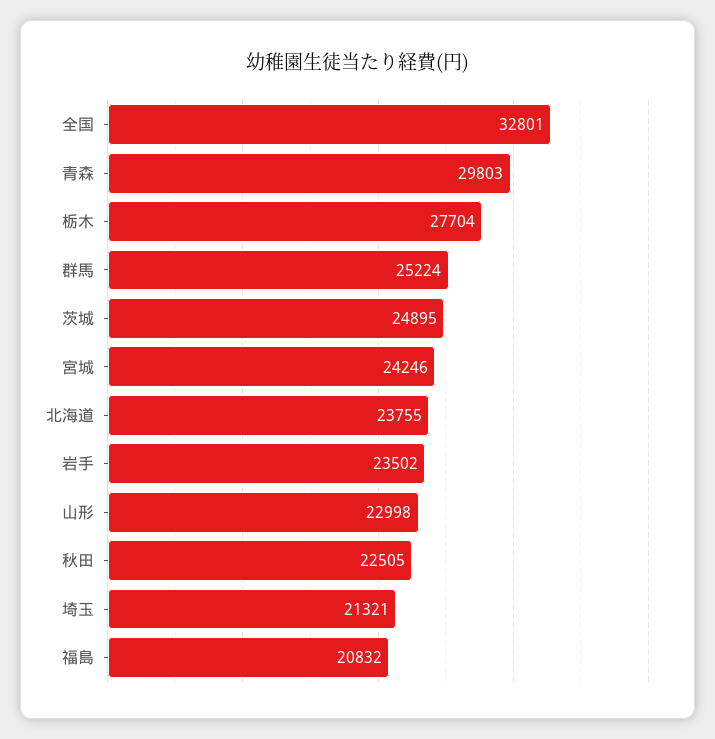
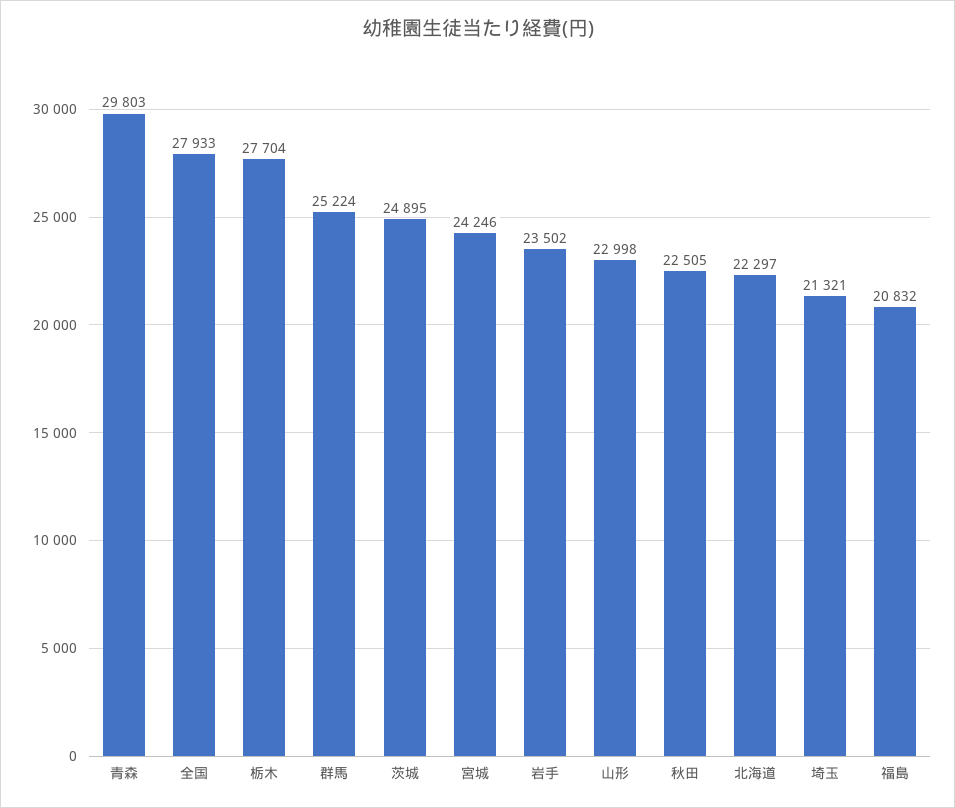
全国: 32801 -> 27933
北海道: 23755 -> 22297

